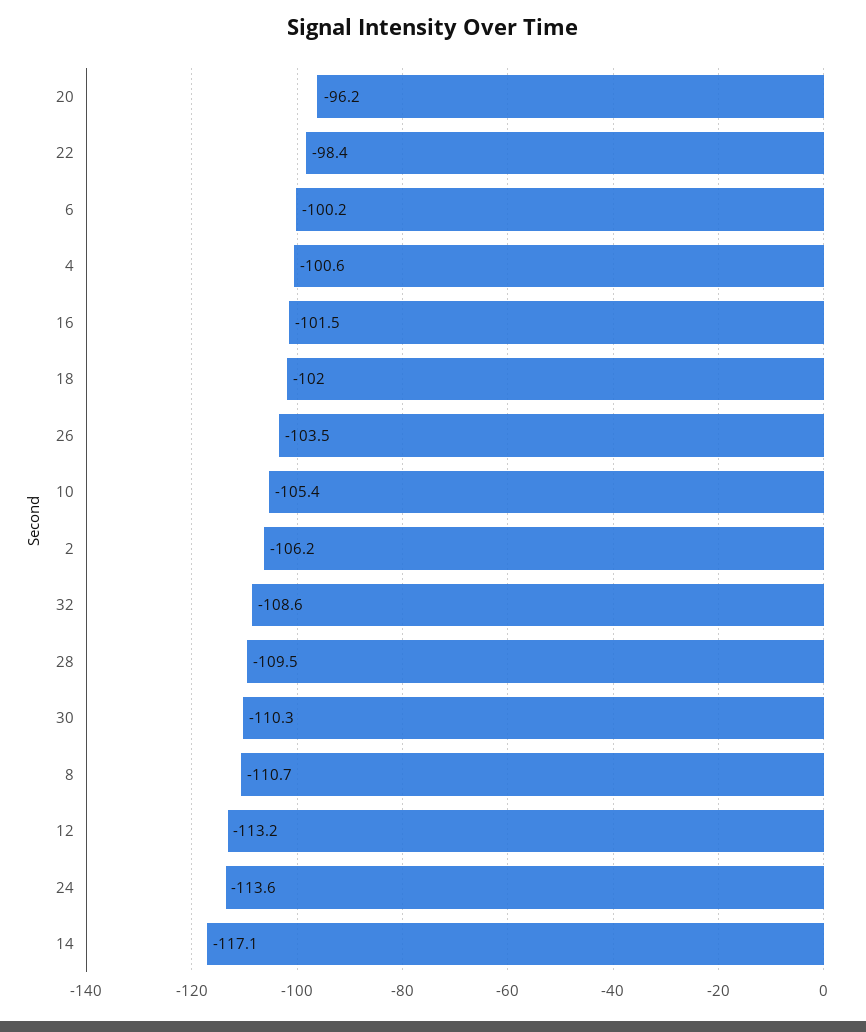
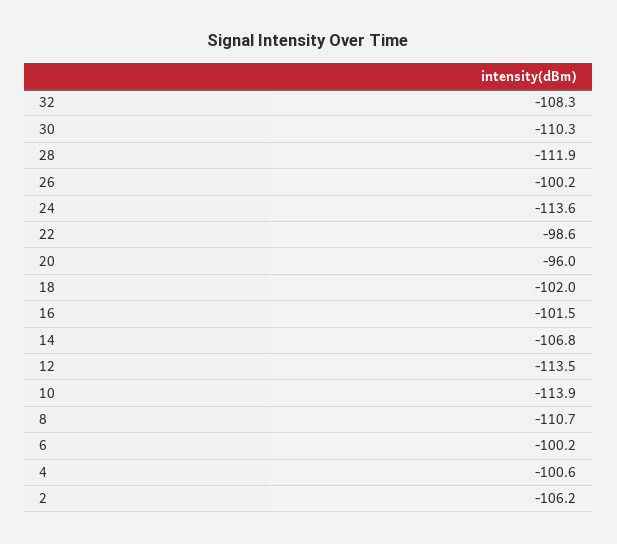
20: -96.2 -> -96
22: -98.4 -> -98.6
26: -103.5 -> -100.2
10: -105.4 -> -113.9
32: -108.6 -> -108.3
28: -109.5 -> -111.9
12: -113.2 -> -113.5
14: -117.1 -> -106.8

